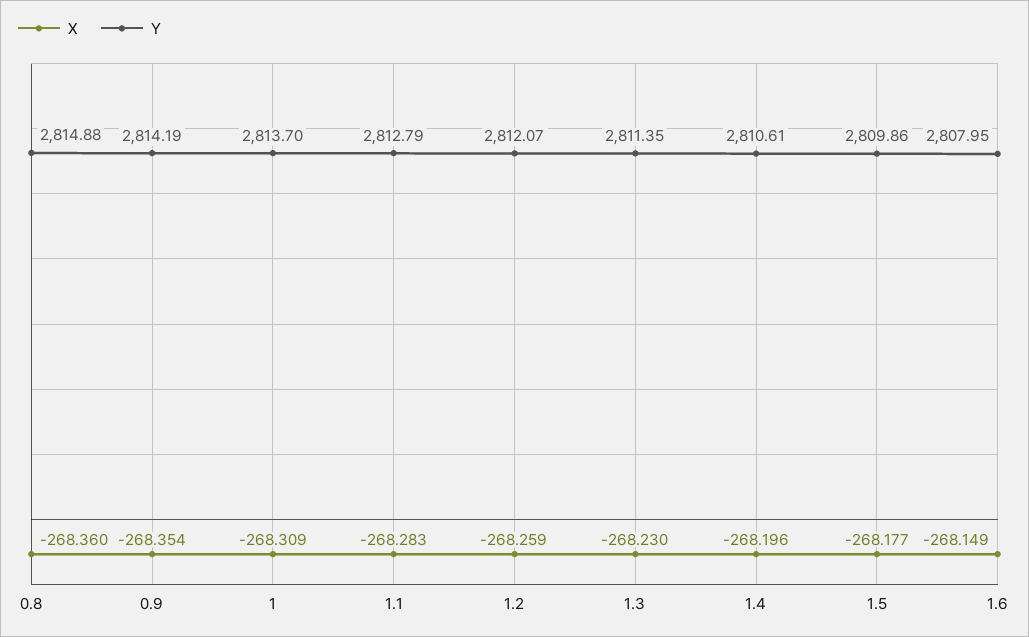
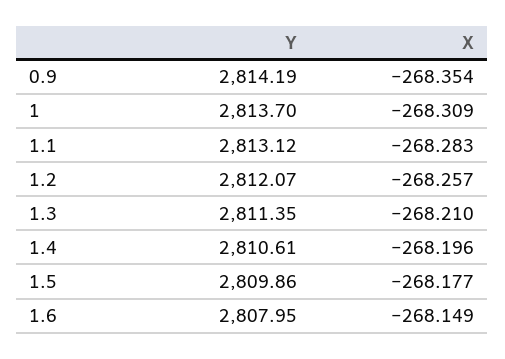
X, 0.8: -268.36 -> none
Y, 0.8: 2814.88 -> none
Y, 1.1: 2812.79 -> 2813.12
X, 1.2: -268.259 -> -268.257
X, 1.3: -268.23 -> -268.21

